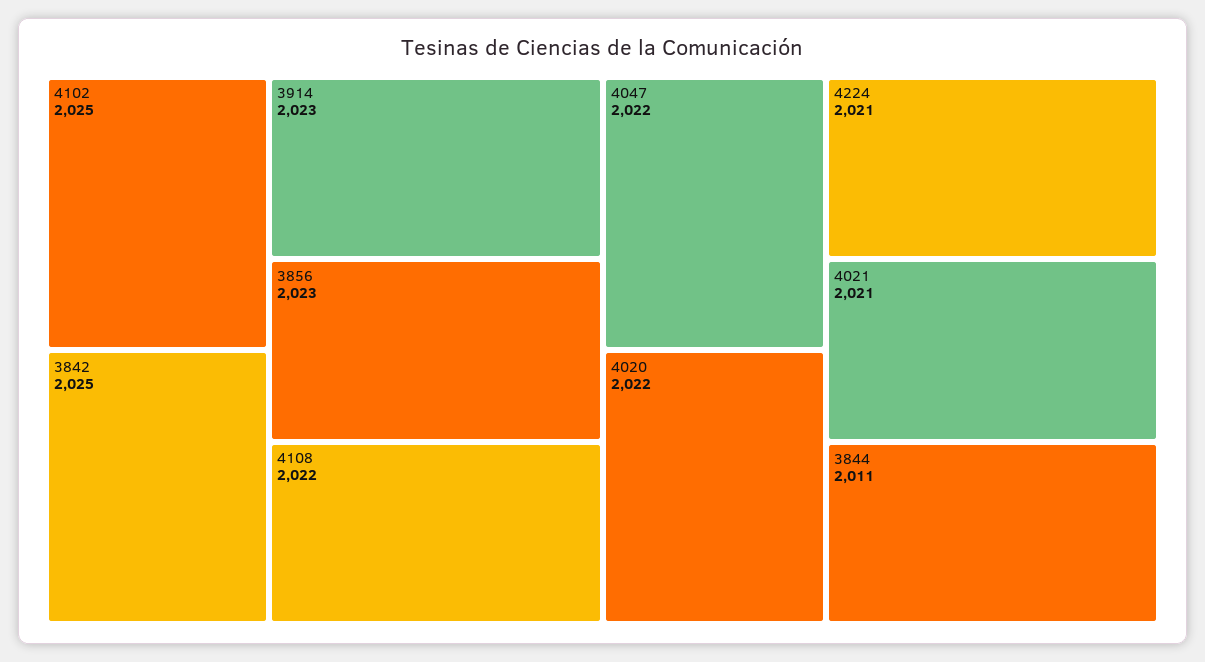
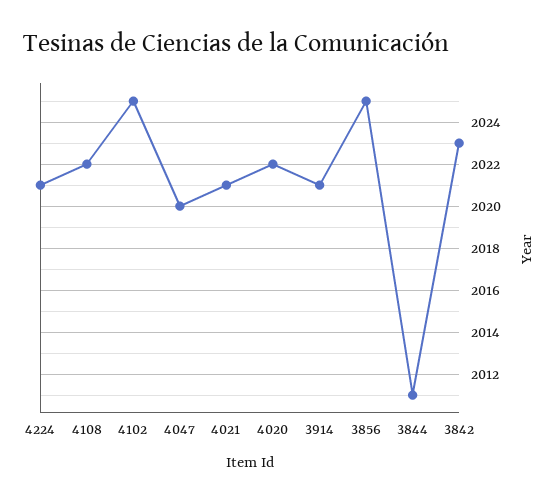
3842: 2025 -> 2023
3914: 2023 -> 2021
3856: 2023 -> 2025
4047: 2022 -> 2020

